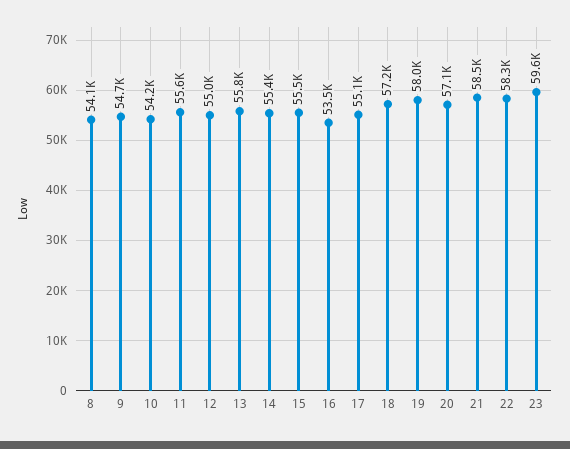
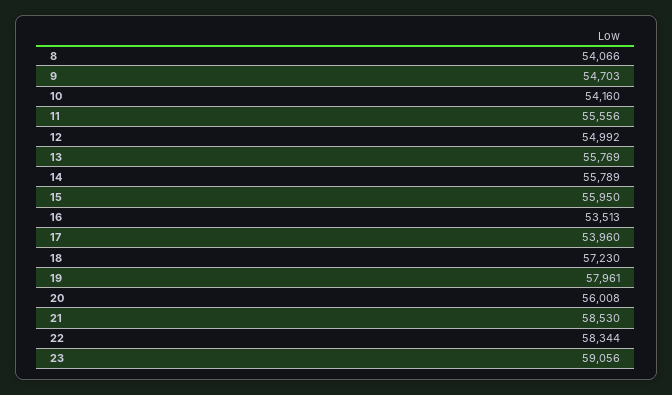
14: 55400 -> 55789
15: 55500 -> 55950
17: 55100 -> 53960
20: 57100 -> 56008
23: 59600 -> 59056

